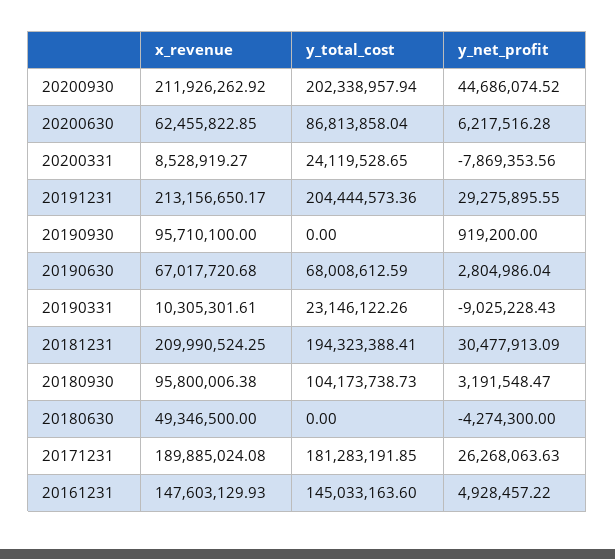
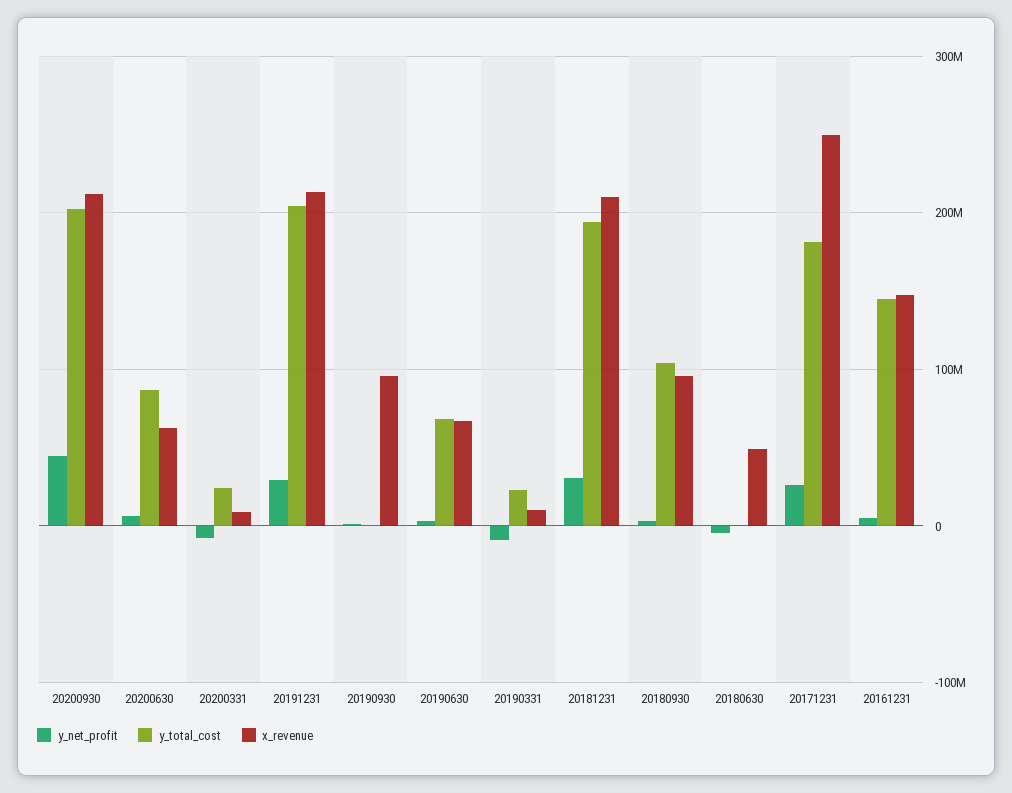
x_revenue, 20171231: 189885024.08 -> 250000000

